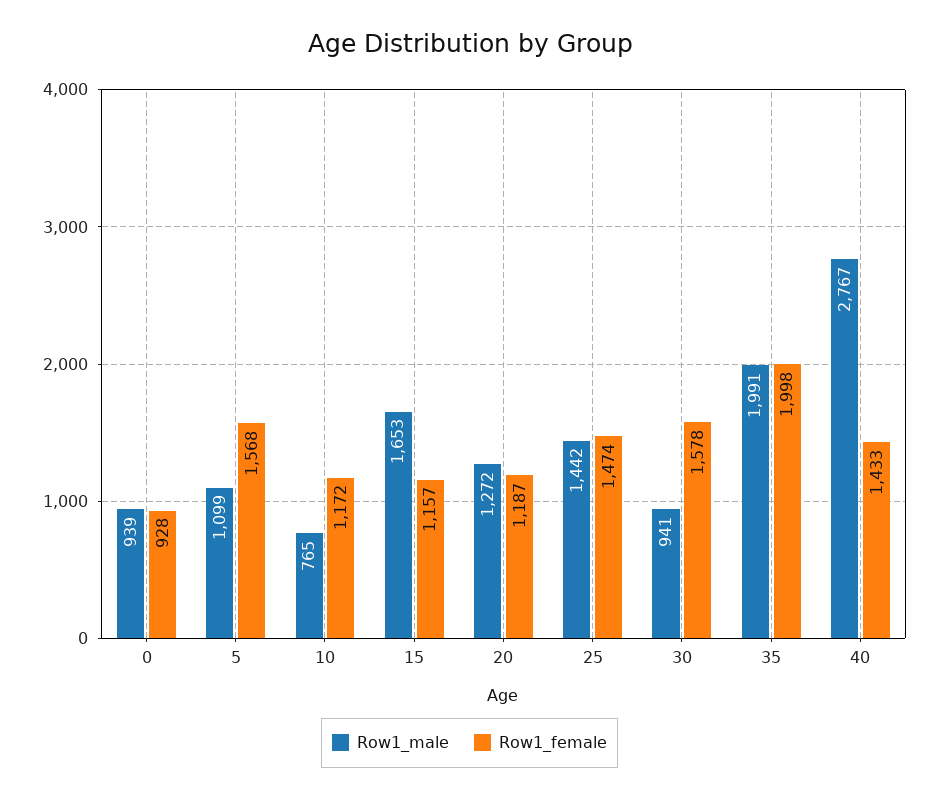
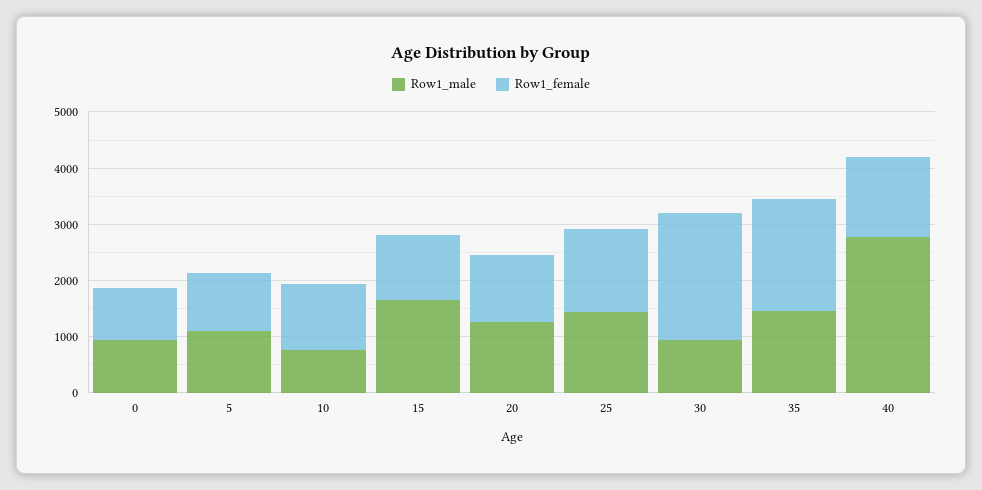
Row1_female, 5: 1568 -> 1000
Row1_female, 30: 1578 -> 2200
Row1_male, 35: 1991 -> 1400

